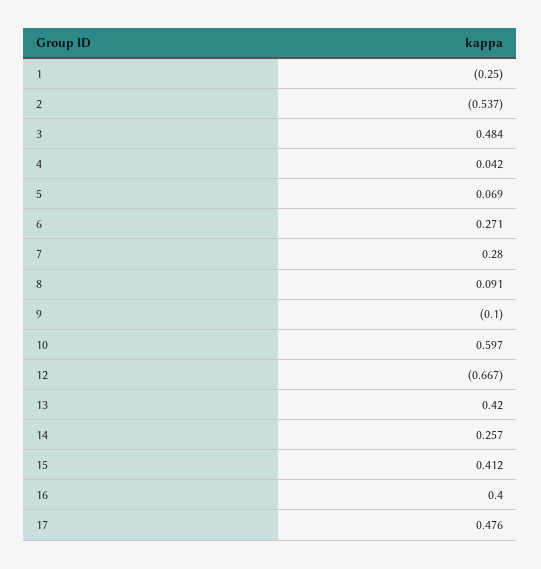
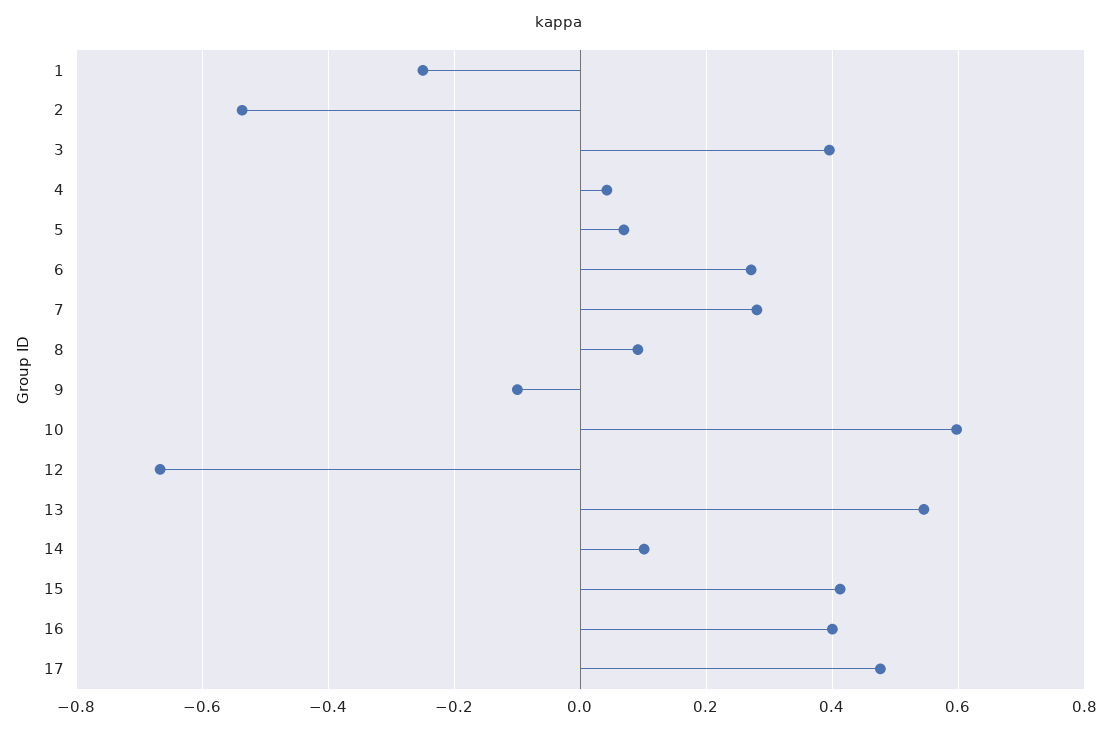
3: 0.484 -> 0.4
13: 0.42 -> 0.54
14: 0.257 -> 0.1

